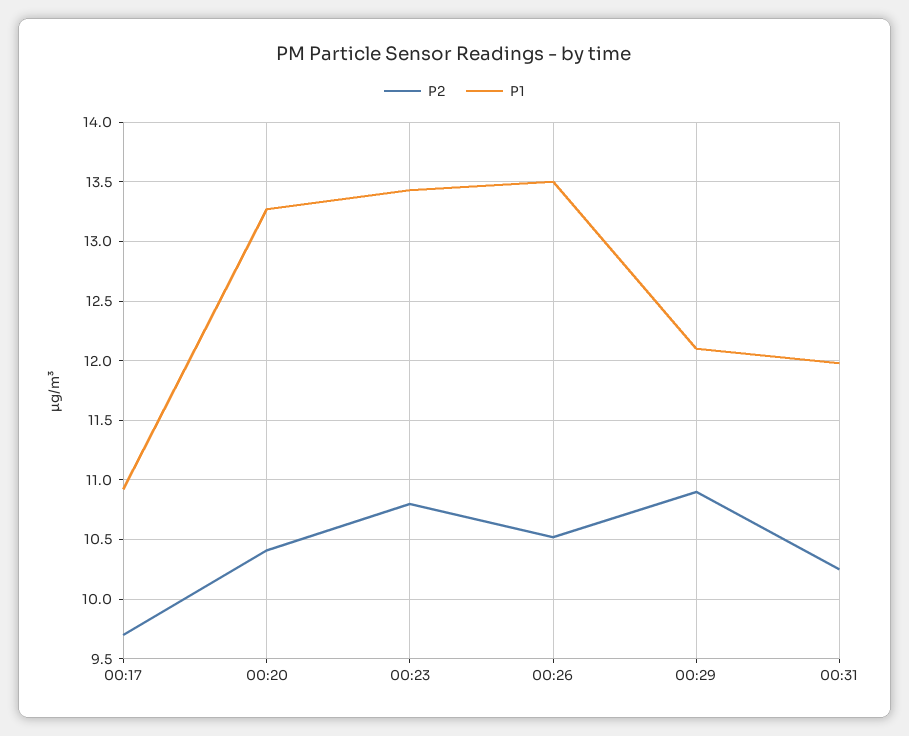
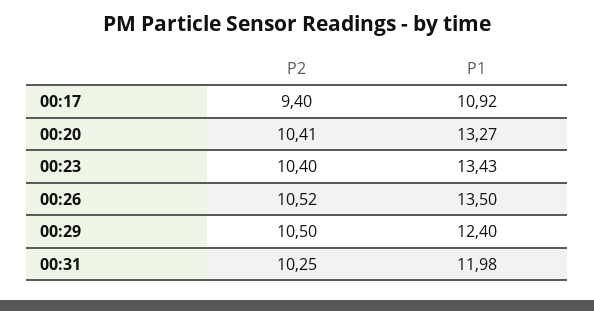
P2, 00:17: 9.7 -> 9.4
P2, 00:23: 10.8 -> 10.4
P2, 00:29: 10.9 -> 10.5
P1, 00:29: 12.1 -> 12.4

